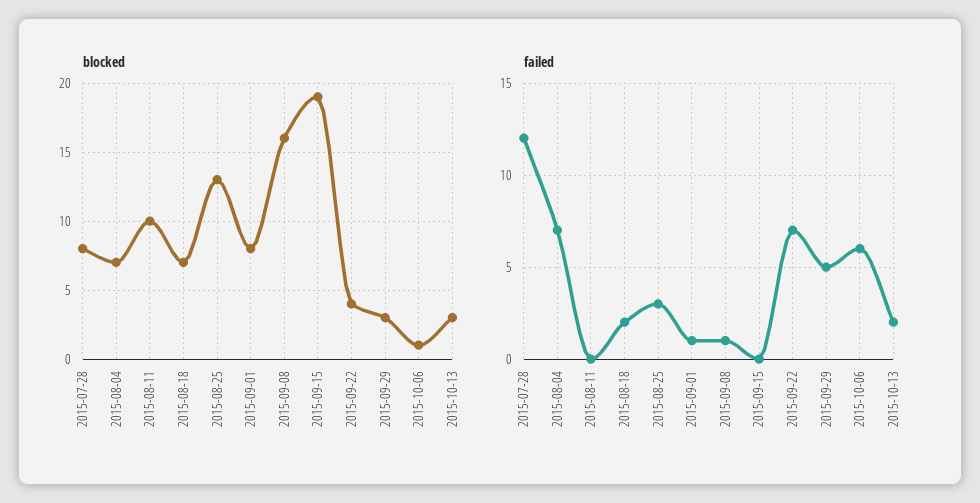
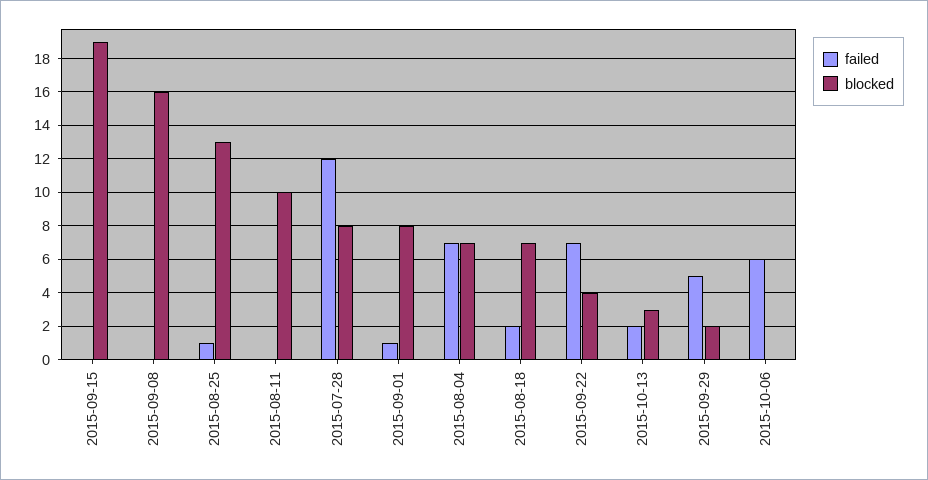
blocked, 2015-09-29: 3 -> 2
blocked, 2015-10-06: 1 -> 0
failed, 2015-08-25: 3 -> 1
failed, 2015-09-08: 1 -> 0

